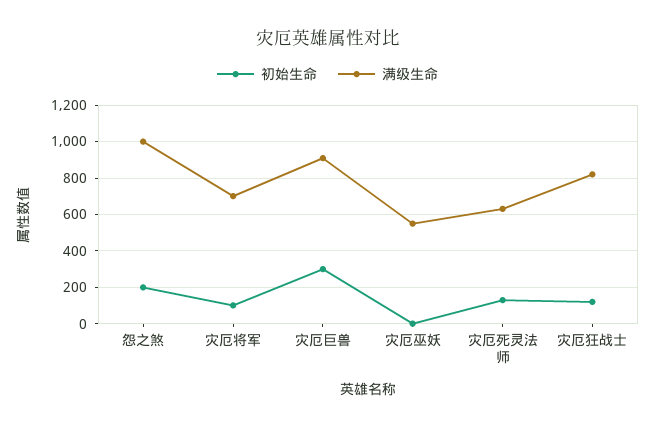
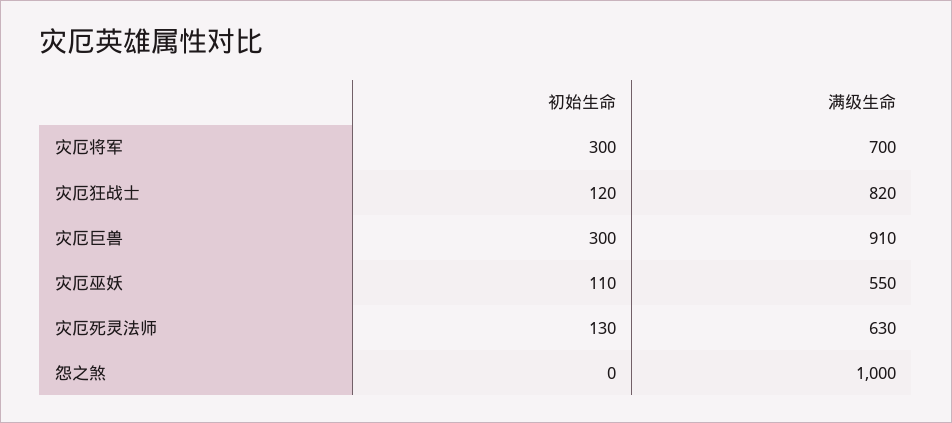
初始生命, 怨之煞: 200 -> 0
初始生命, 灾厄将军: 100 -> 300
初始生命, 灾厄巫妖: 0 -> 110

